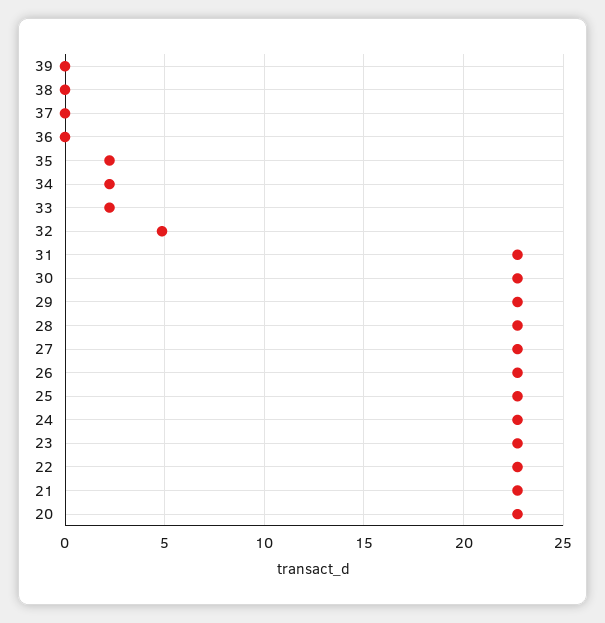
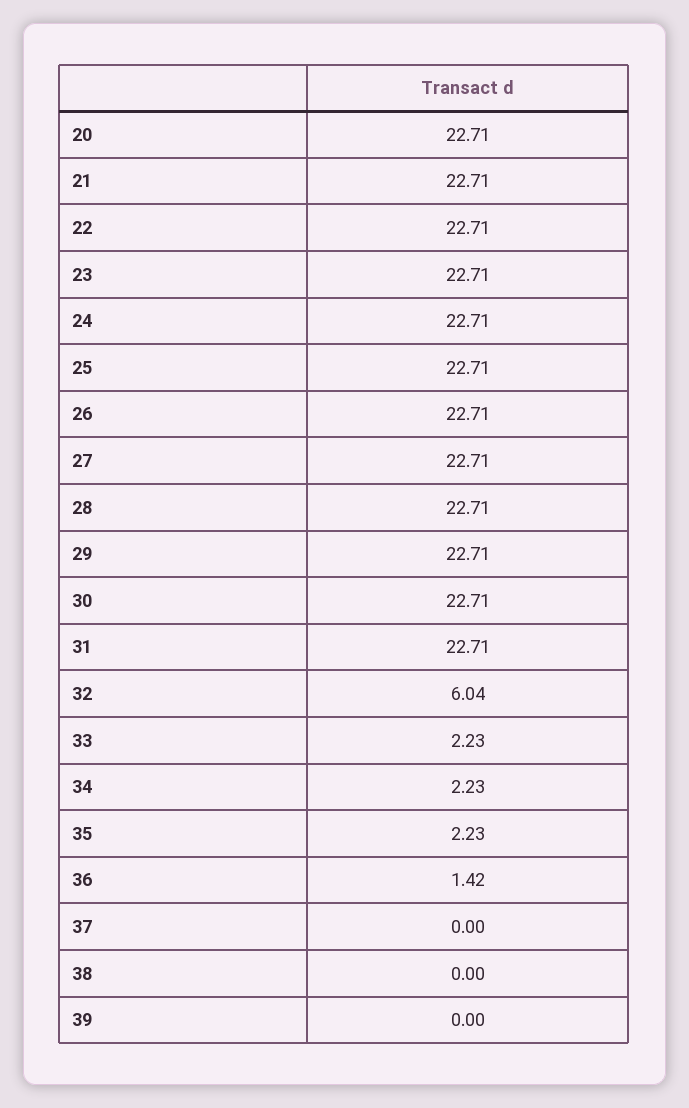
36: 0 -> 1.42
32: 5 -> 6.04

